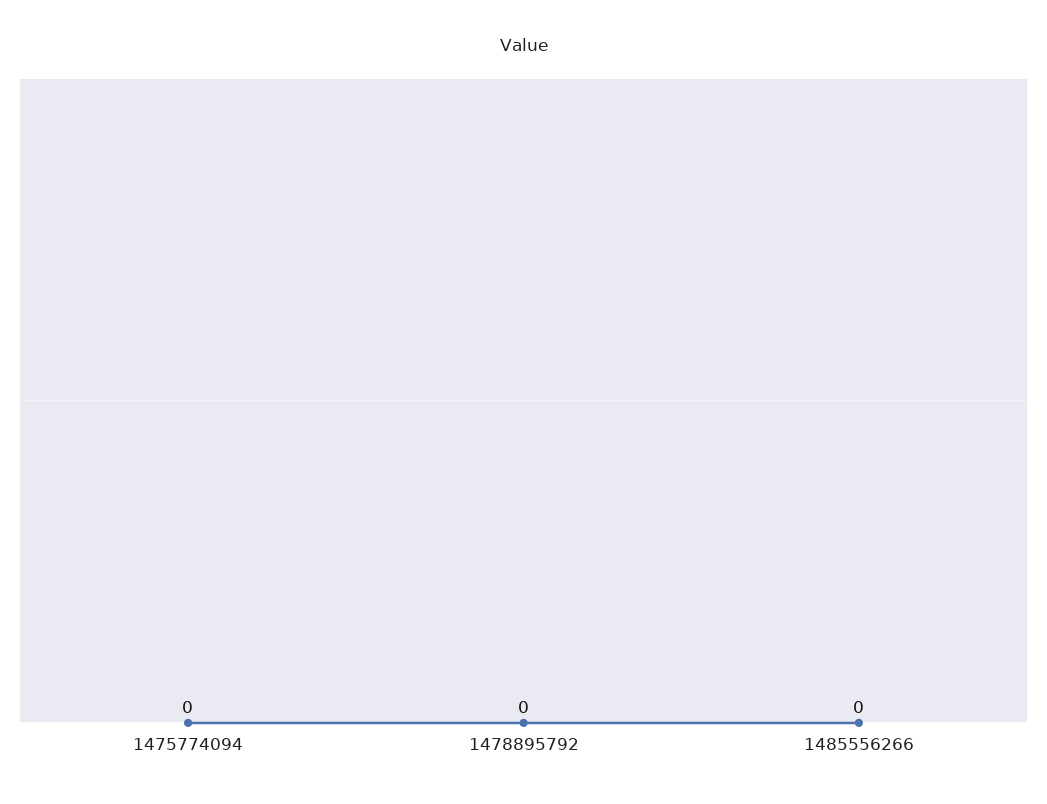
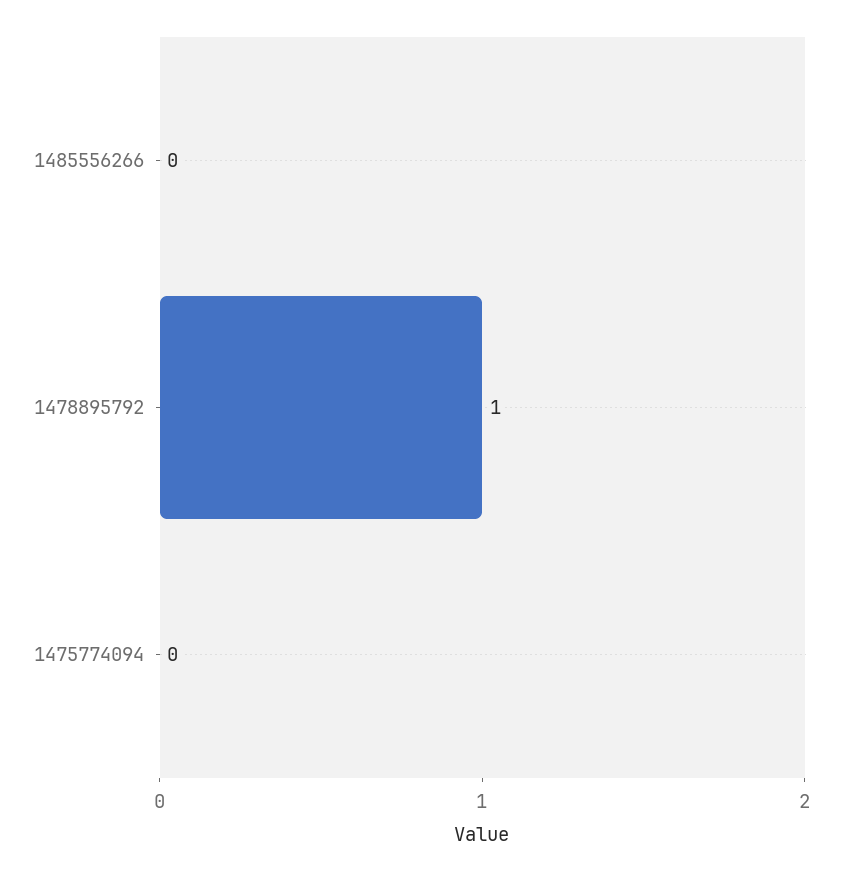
1478895792: 0 -> 1

